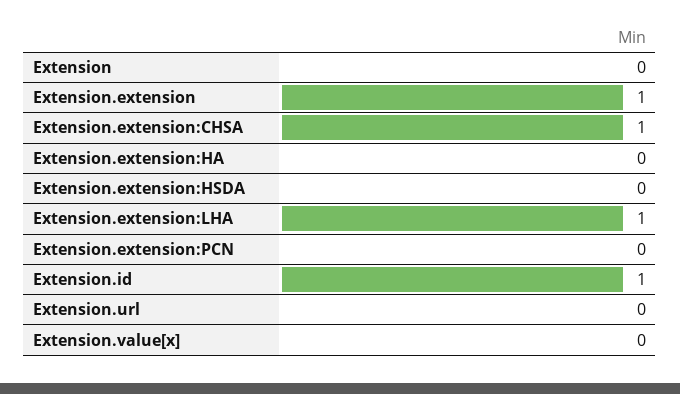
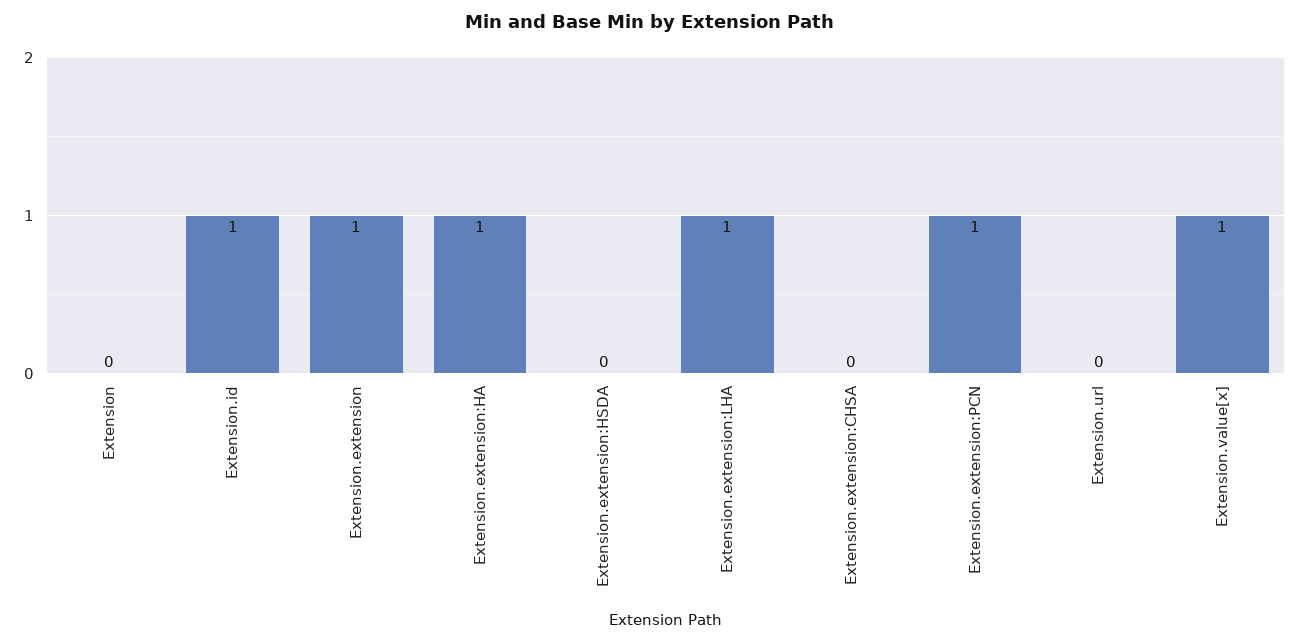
Extension.extension:CHSA: 1 -> 0
Extension.extension:HA: 0 -> 1
Extension.extension:PCN: 0 -> 1
Extension.value[x]: 0 -> 1

